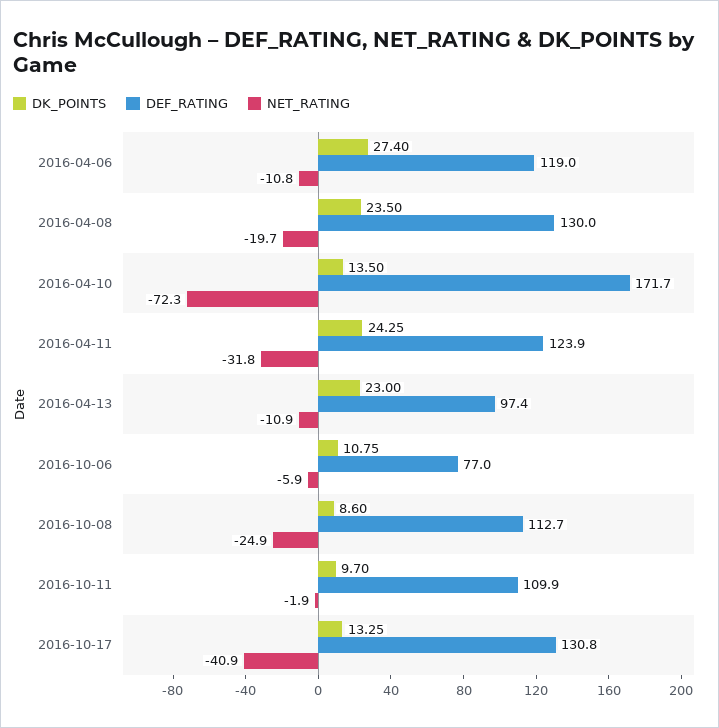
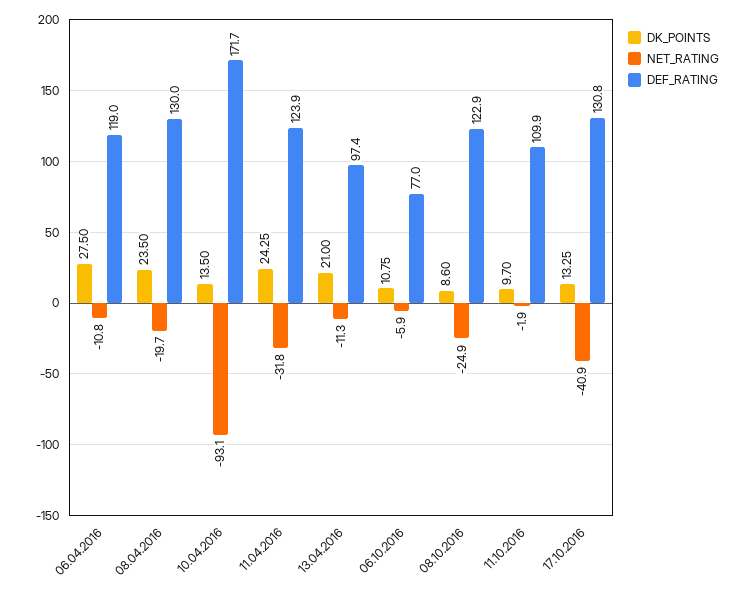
DK_POINTS, 2016-04-06: 27.4 -> 27.5
NET_RATING, 2016-04-10: -72.3 -> -93.1
DK_POINTS, 2016-04-13: 23 -> 21
NET_RATING, 2016-04-13: -10.9 -> -11.3
DEF_RATING, 2016-10-08: 112.7 -> 122.9

